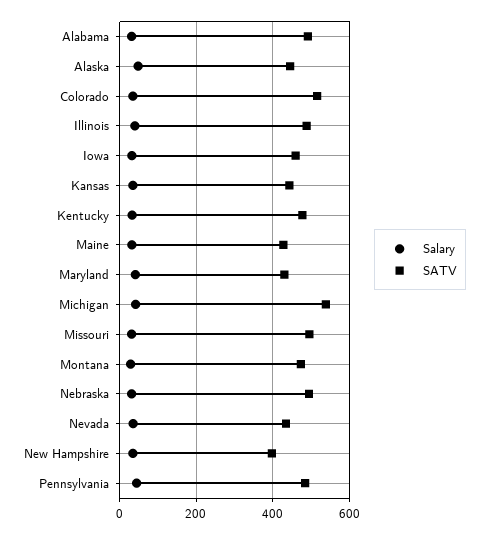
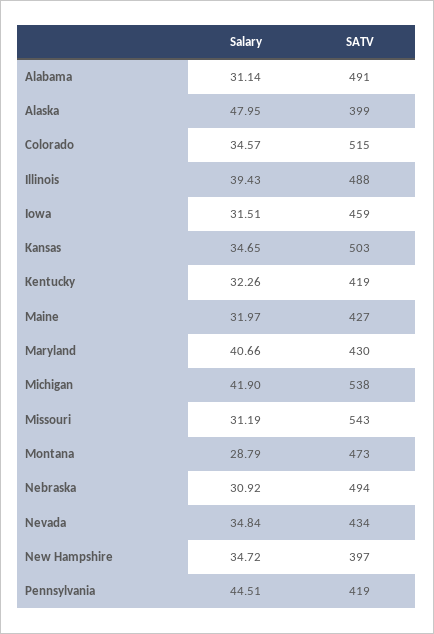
SATV, Alaska: 440 -> 399
SATV, Kansas: 440 -> 503
SATV, Kentucky: 480 -> 419
SATV, Missouri: 500 -> 543
SATV, Pennsylvania: 480 -> 419

